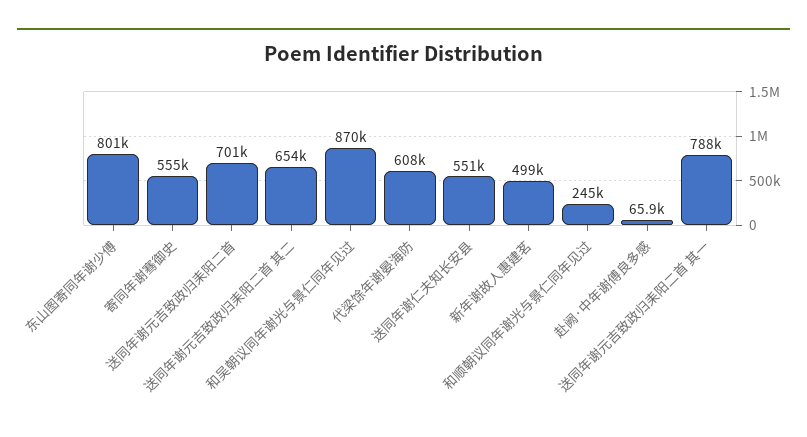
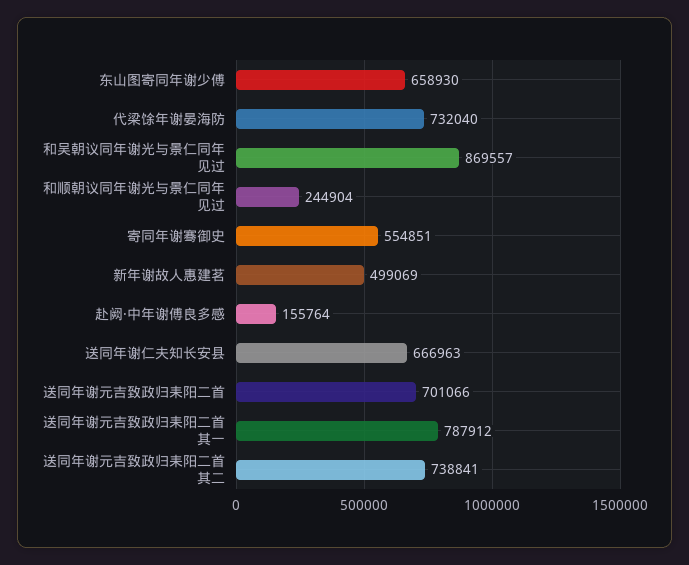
东山图寄同年谢少傅: 801000 -> 658930
送同年谢元吉致政归耒阳二首 其二: 654000 -> 738841
代梁馀年谢晏海防: 608000 -> 732040
送同年谢仁夫知长安县: 551000 -> 666963
赴阙·中年谢傅良多感: 65900 -> 155764

